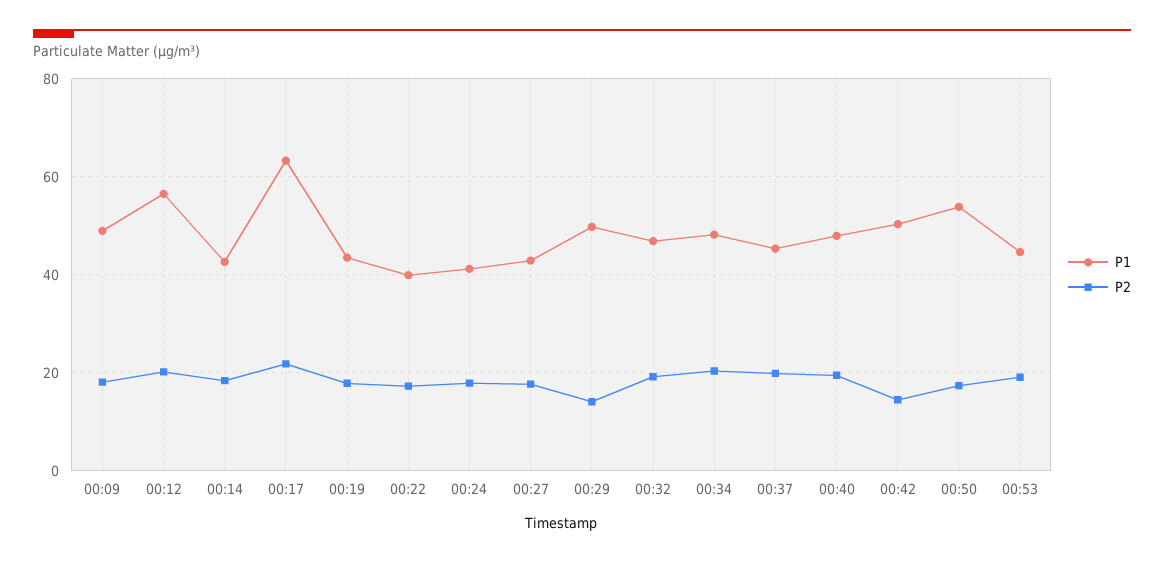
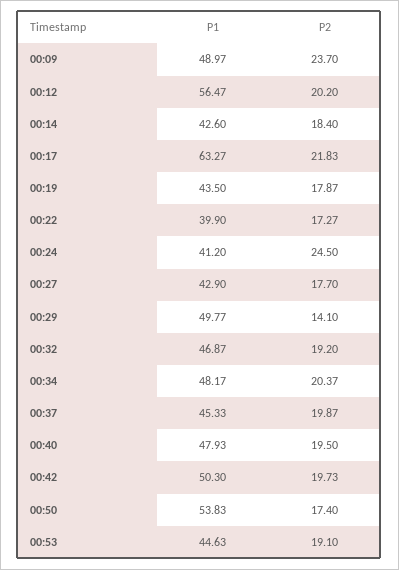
P2, 00:09: 18 -> 23.7
P2, 00:24: 18 -> 24.5
P2, 00:42: 14 -> 19.73

